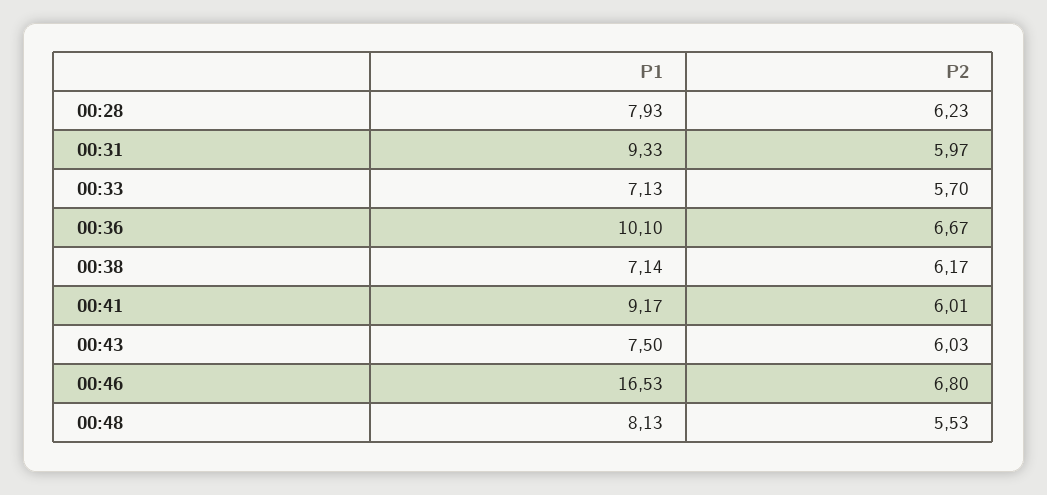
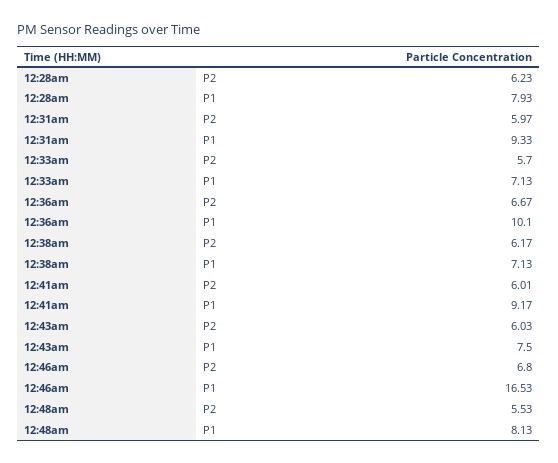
P1, 00:38: 7.14 -> 7.13

